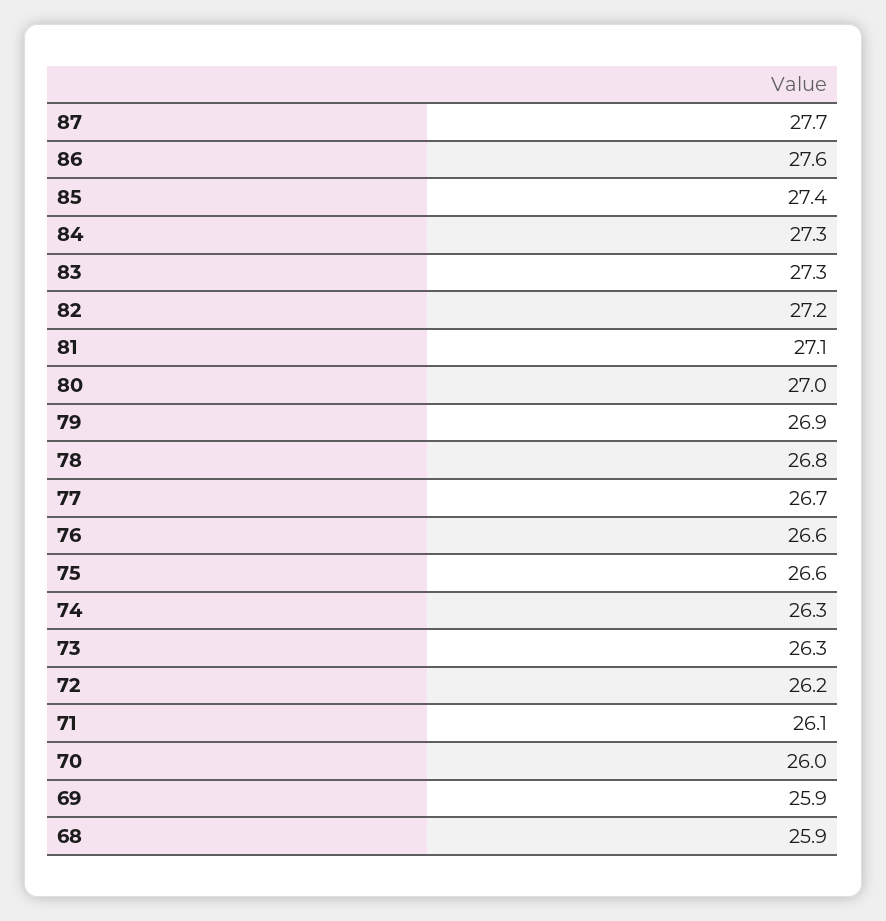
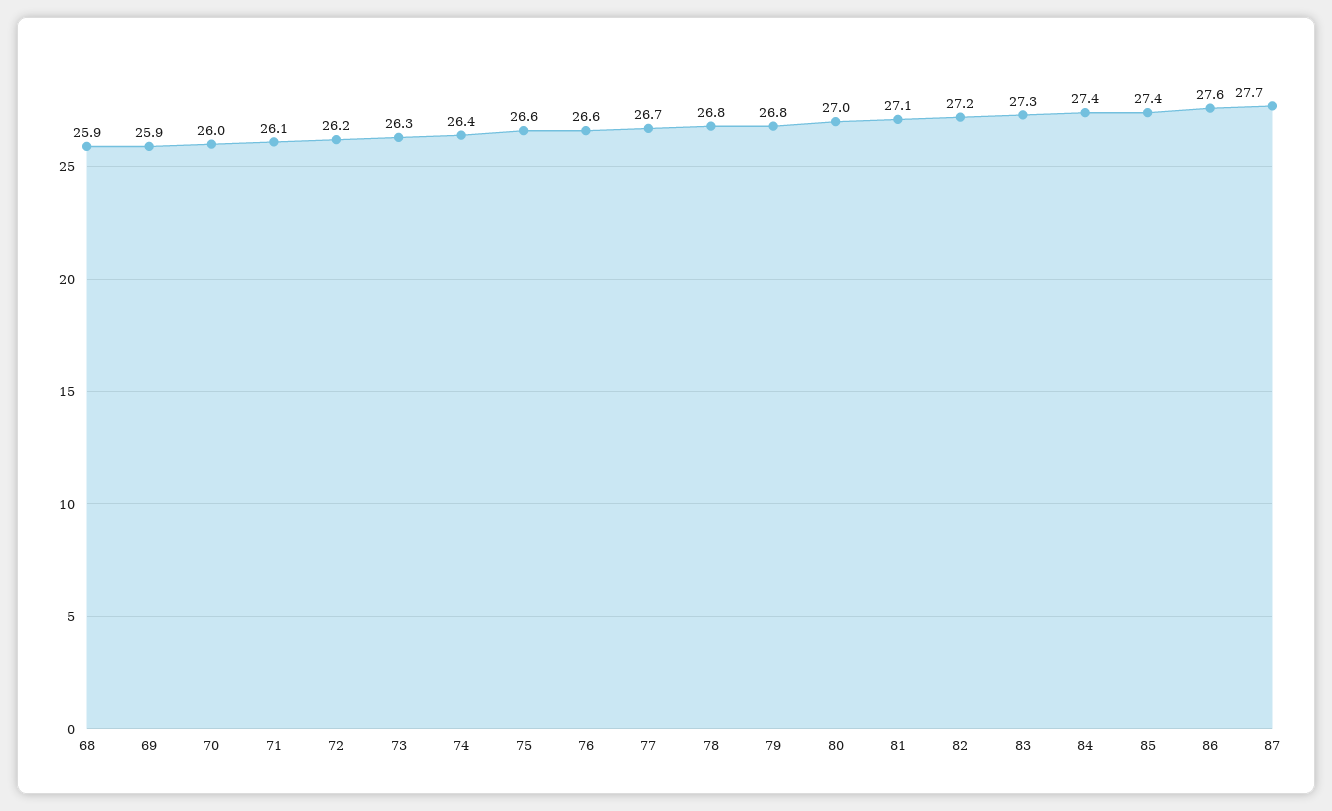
84: 27.3 -> 27.4
79: 26.9 -> 26.8
74: 26.3 -> 26.4

